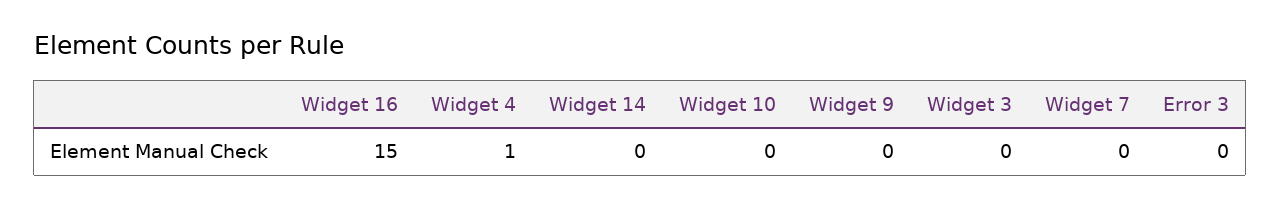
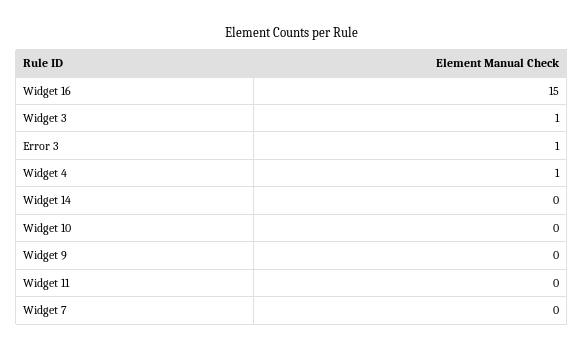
Widget 3: 0 -> 1
Error 3: 0 -> 1
Widget 11: none -> 0

